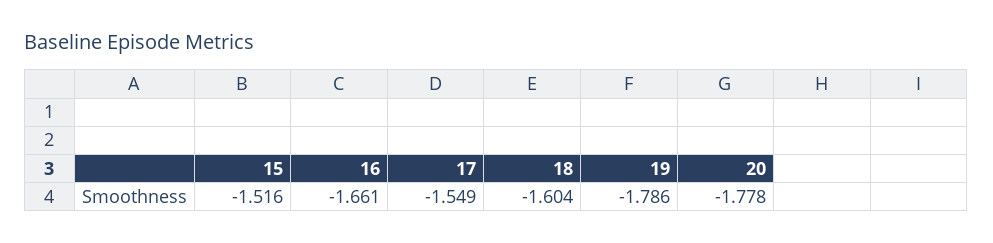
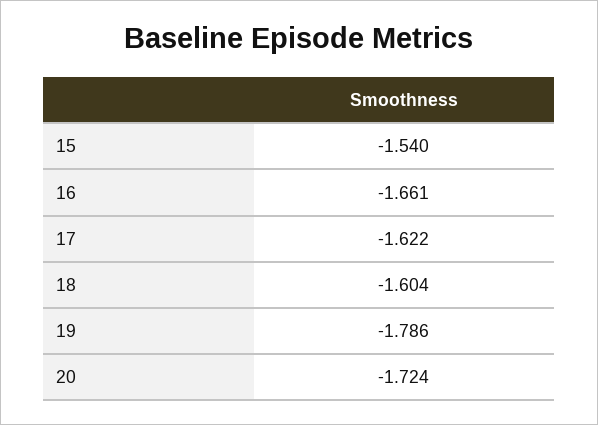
15: -1.516 -> -1.54
17: -1.549 -> -1.622
20: -1.778 -> -1.724

